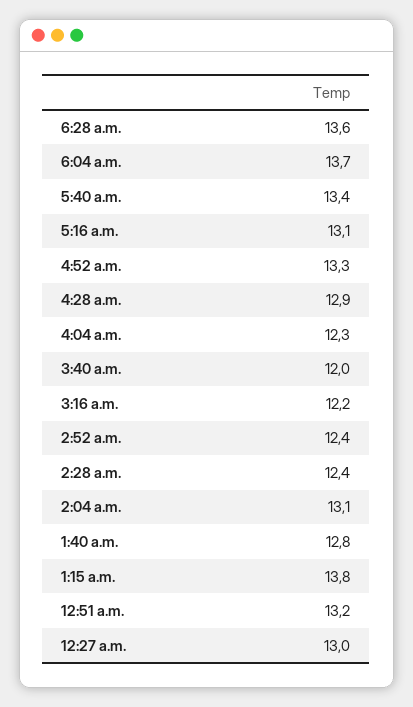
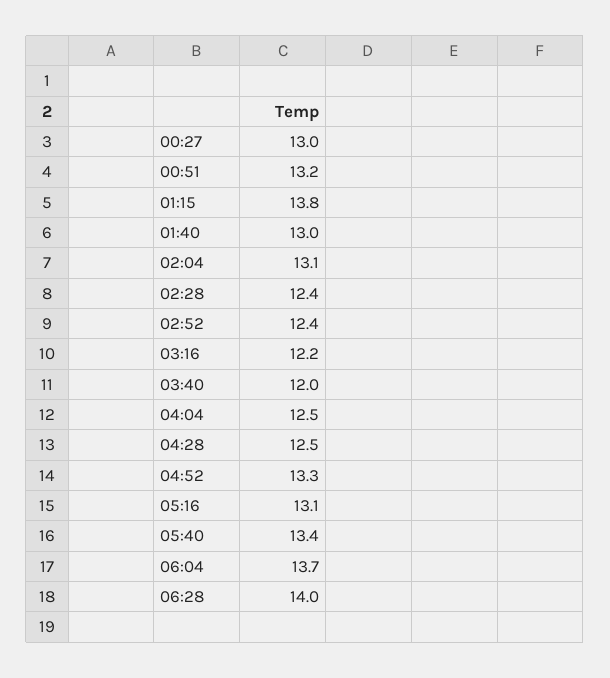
6:28 a.m.: 13.6 -> 14
4:28 a.m.: 12.9 -> 12.5
4:04 a.m.: 12.3 -> 12.5
1:40 a.m.: 12.8 -> 13

